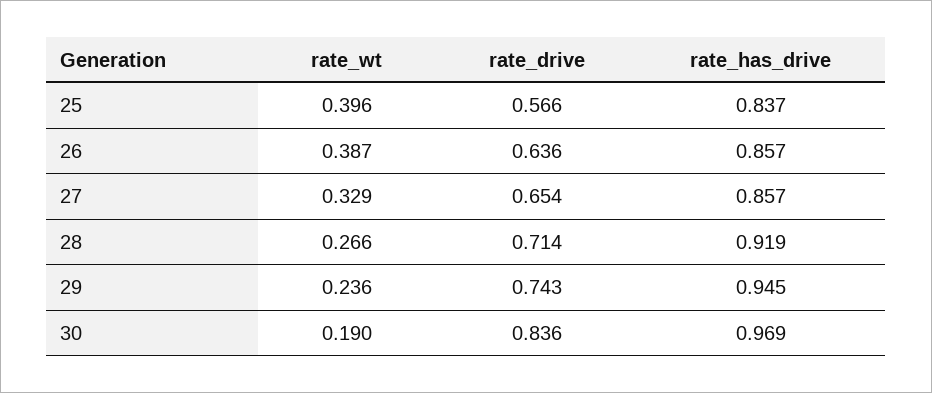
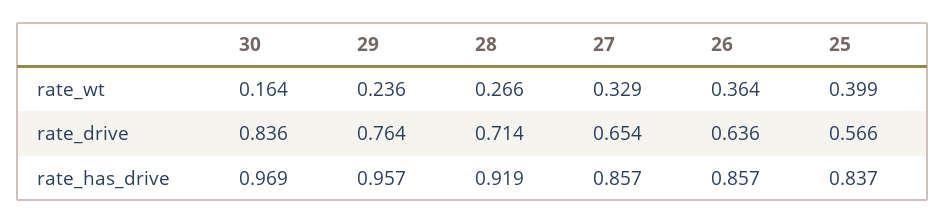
rate_wt, 25: 0.396 -> 0.399
rate_wt, 26: 0.387 -> 0.364
rate_drive, 29: 0.743 -> 0.764
rate_has_drive, 29: 0.945 -> 0.957
rate_wt, 30: 0.19 -> 0.164

